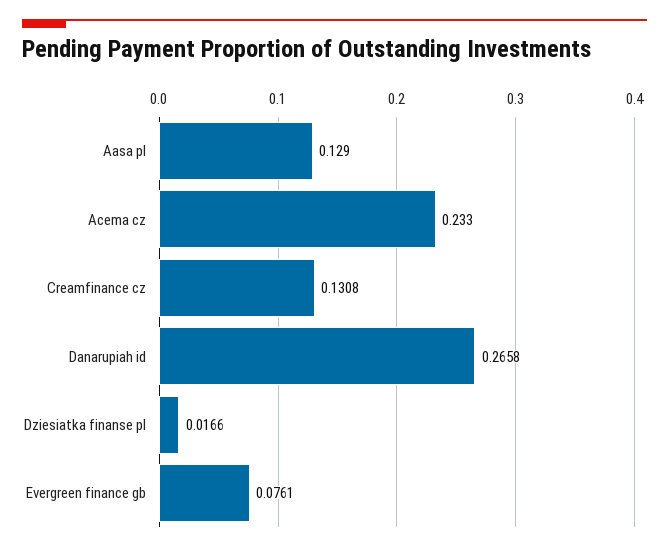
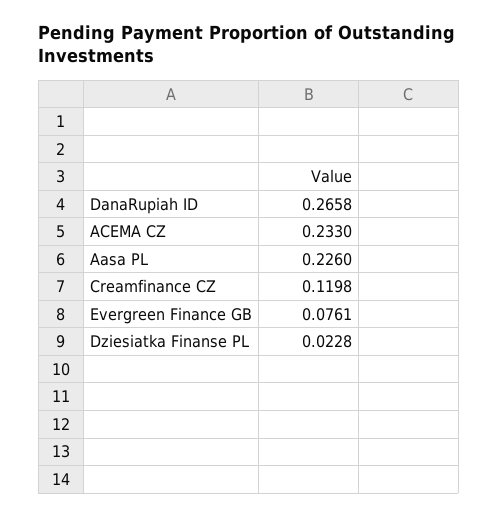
Aasa pl: 0.129 -> 0.226
Creamfinance cz: 0.1308 -> 0.1198
Dziesiatka finanse pl: 0.0166 -> 0.0228

